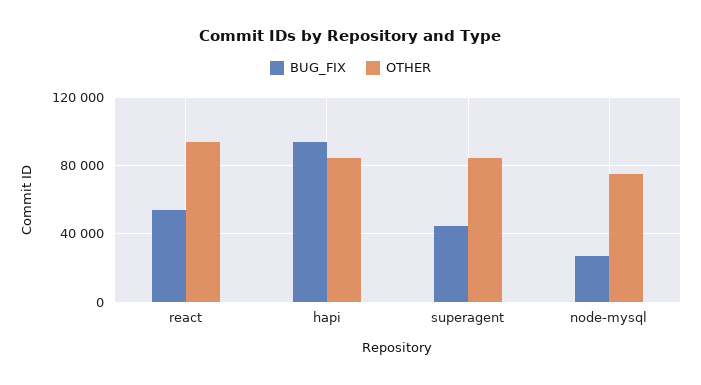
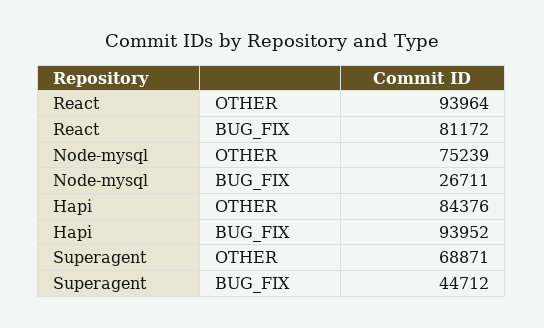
BUG_FIX, react: 55000 -> 81172
OTHER, superagent: 85000 -> 68871

